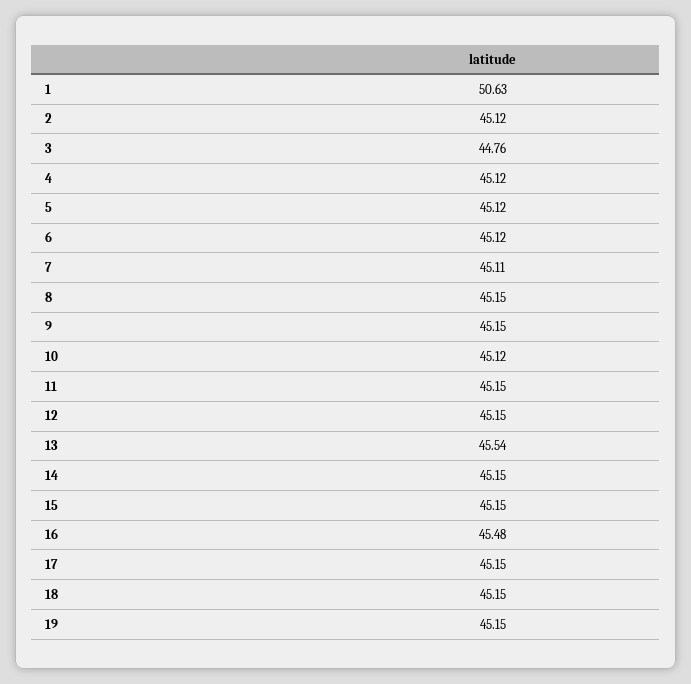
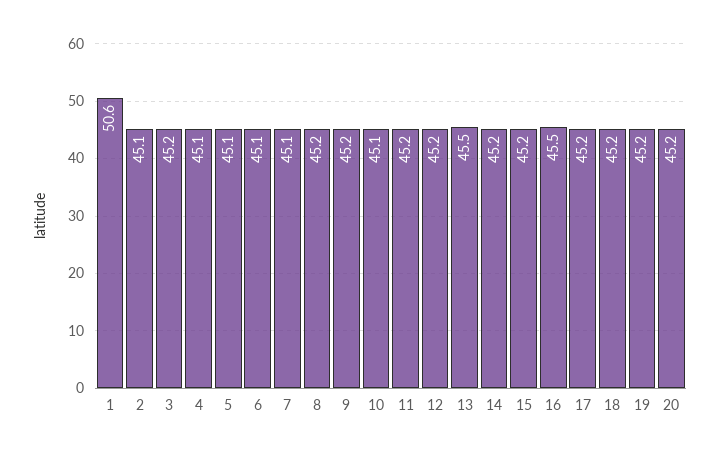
3: 44.76 -> 45.2
20: none -> 45.2

